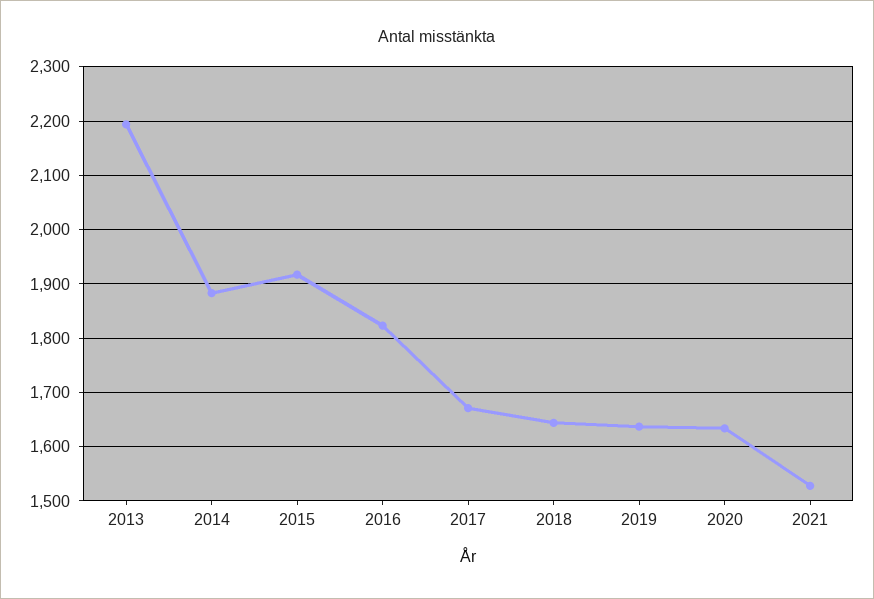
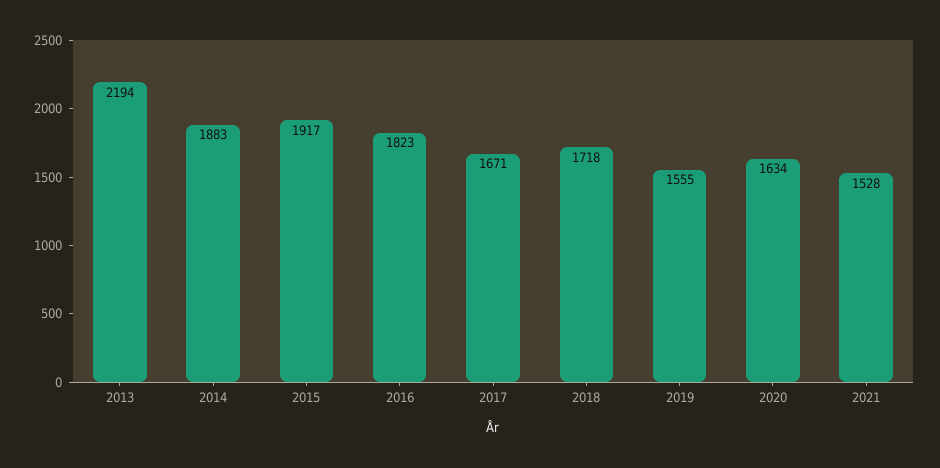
2018: 1640 -> 1718
2019: 1640 -> 1555

